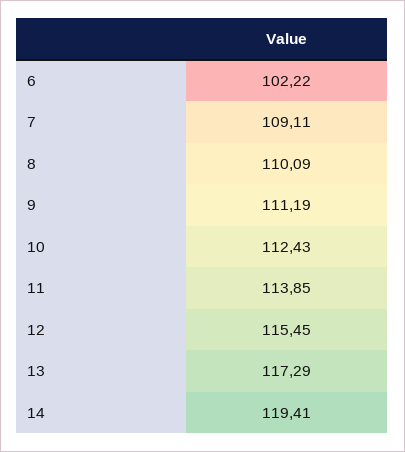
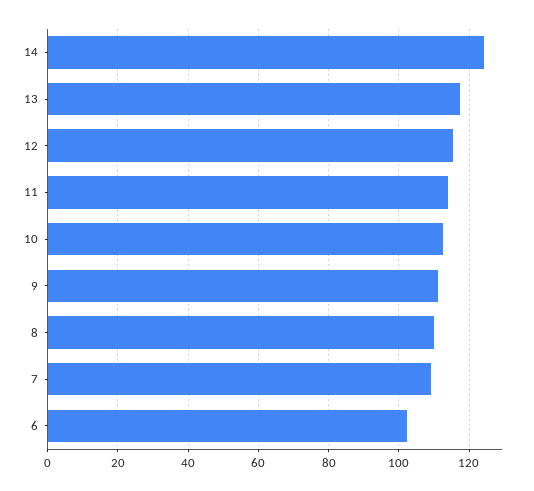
14: 119.41 -> 124

